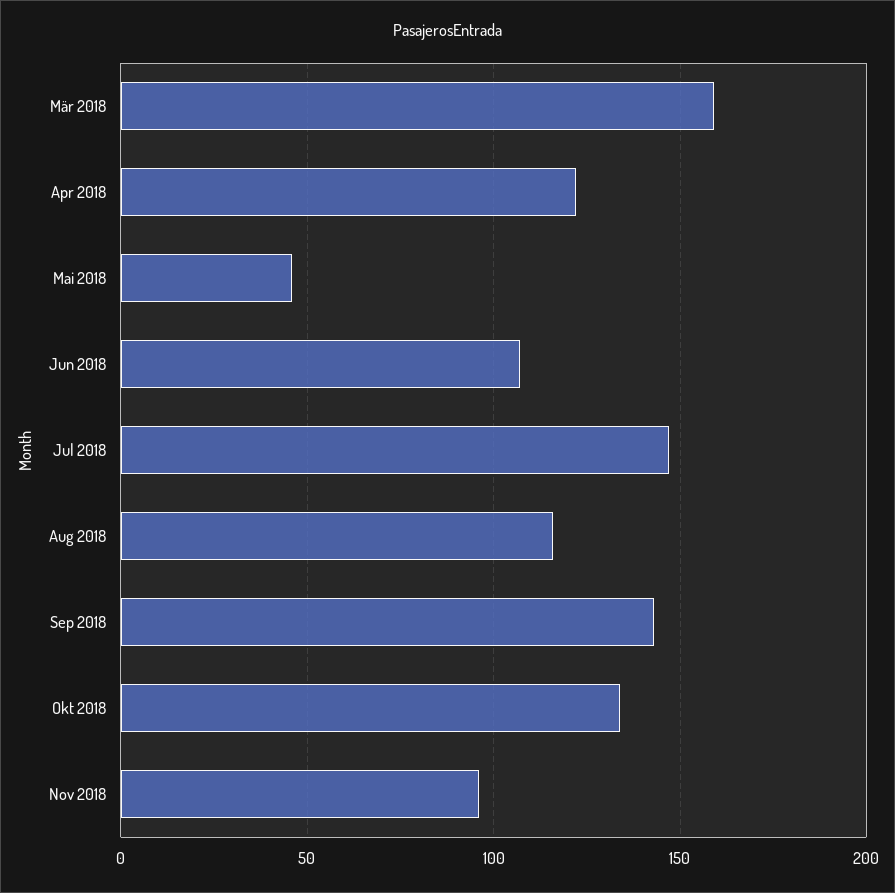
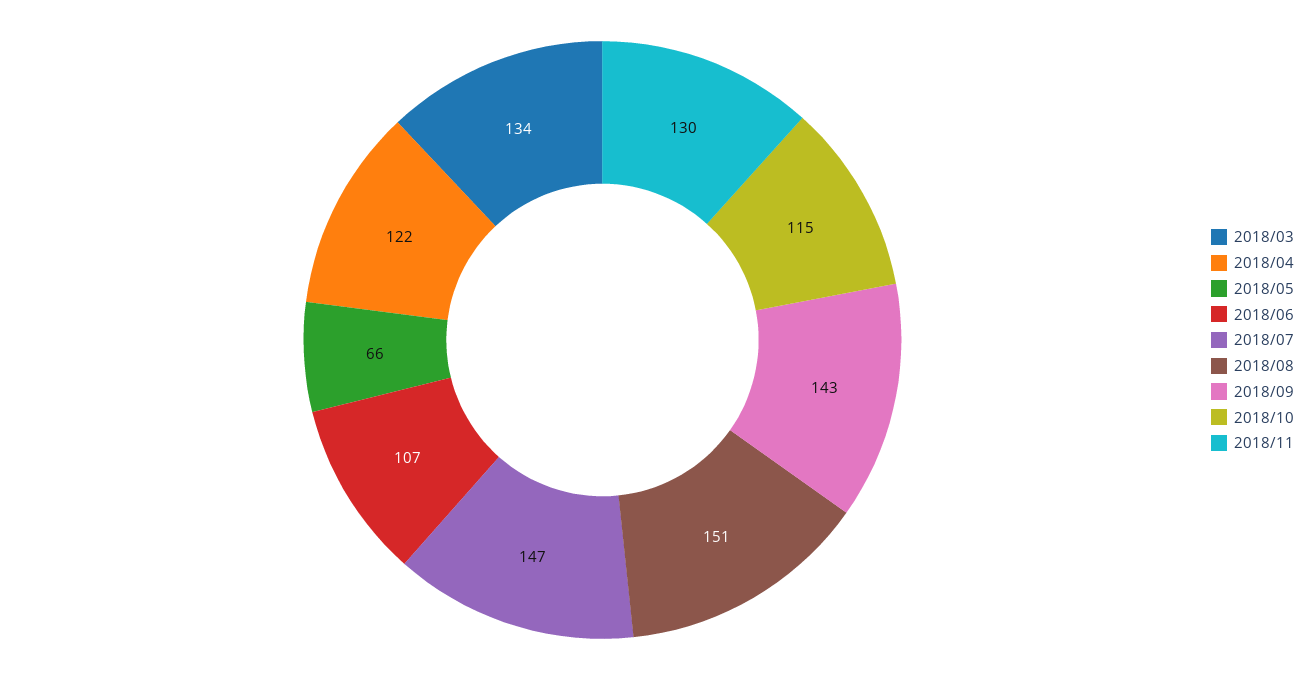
Mär 2018: 160 -> 134
Mai 2018: 45 -> 66
Aug 2018: 115 -> 151
Okt 2018: 135 -> 115
Nov 2018: 95 -> 130

